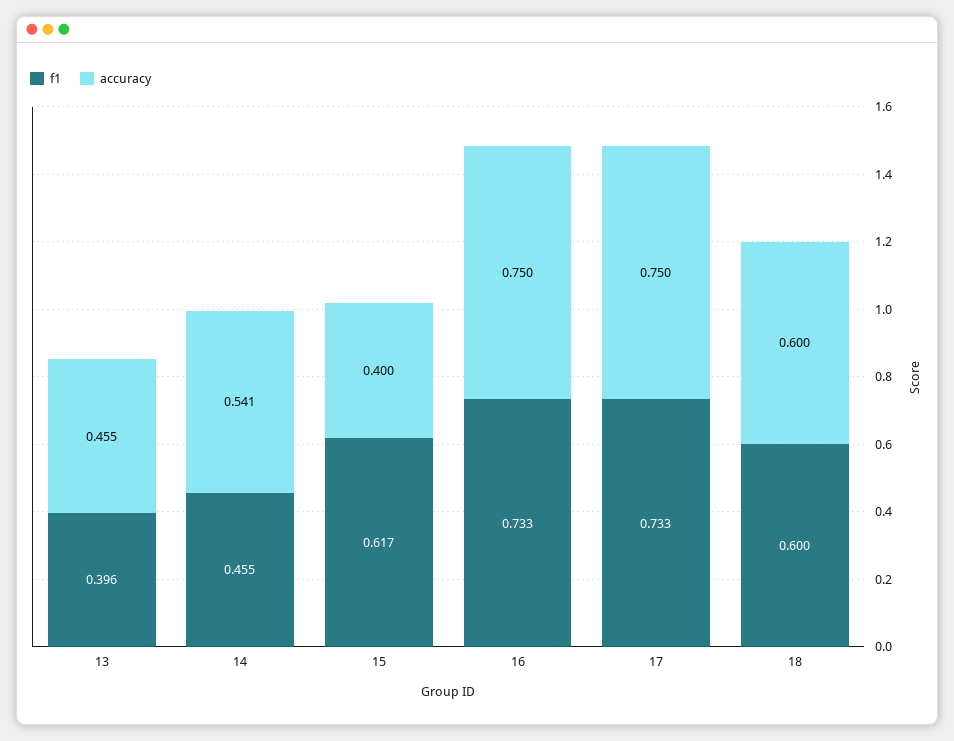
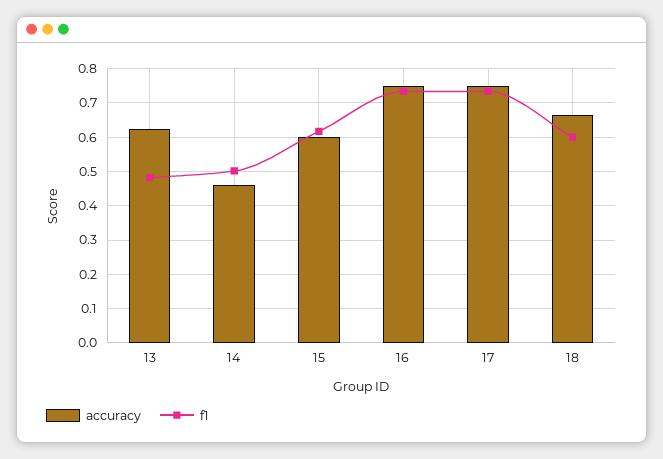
f1, 13: 0.396 -> 0.48
accuracy, 13: 0.455 -> 0.62
f1, 14: 0.455 -> 0.5
accuracy, 14: 0.541 -> 0.46
accuracy, 15: 0.4 -> 0.6
accuracy, 18: 0.6 -> 0.66

